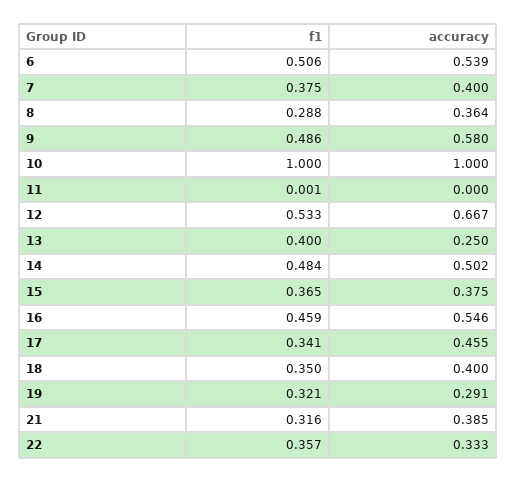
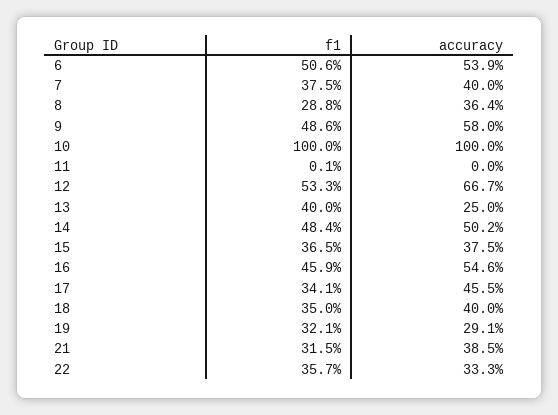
f1, 21: 0.316 -> 0.315

